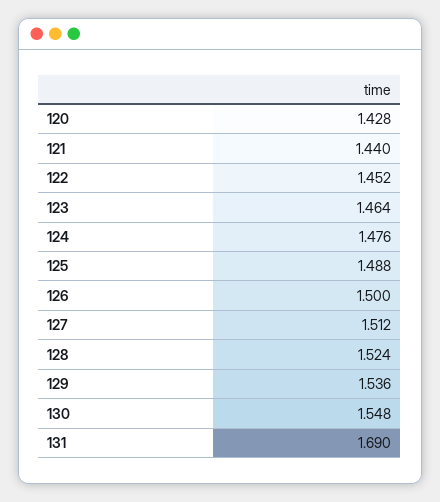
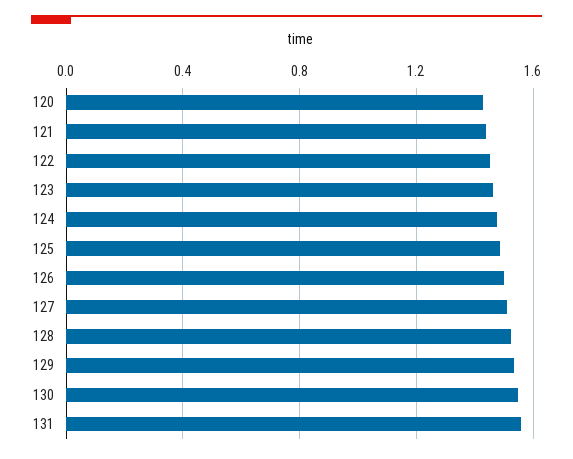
131: 1.69 -> 1.55

